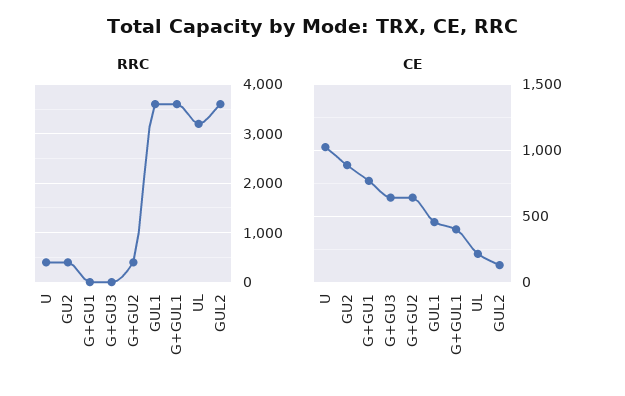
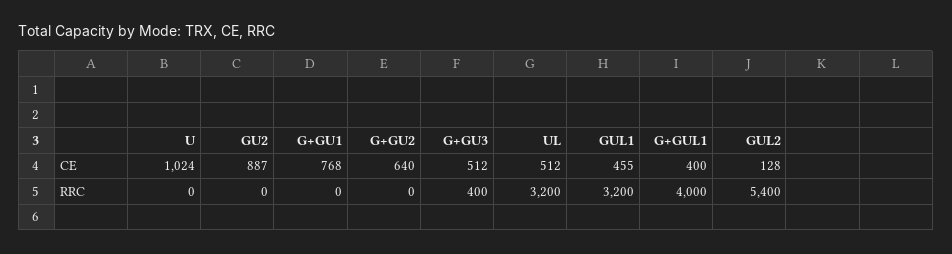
RRC, U: 400 -> 0
RRC, GU2: 400 -> 0
RRC, G+GU3: 0 -> 400
RRC, G+GU2: 400 -> 0
RRC, GUL1: 3600 -> 3200
RRC, G+GUL1: 3600 -> 4000
RRC, GUL2: 3600 -> 5400
CE, G+GU3: 650 -> 512
CE, UL: 200 -> 512

